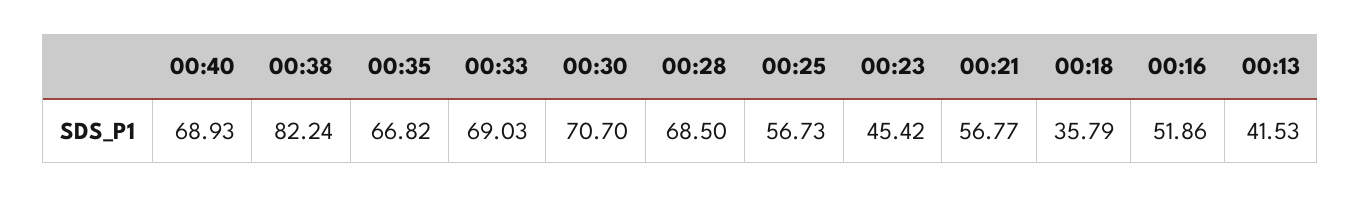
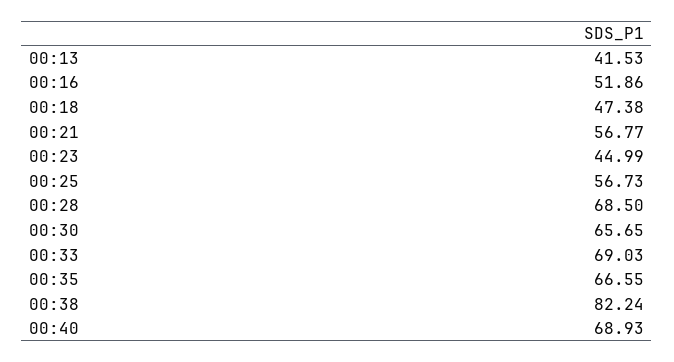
00:35: 66.82 -> 66.55
00:30: 70.7 -> 65.65
00:23: 45.42 -> 44.99
00:18: 35.79 -> 47.38

